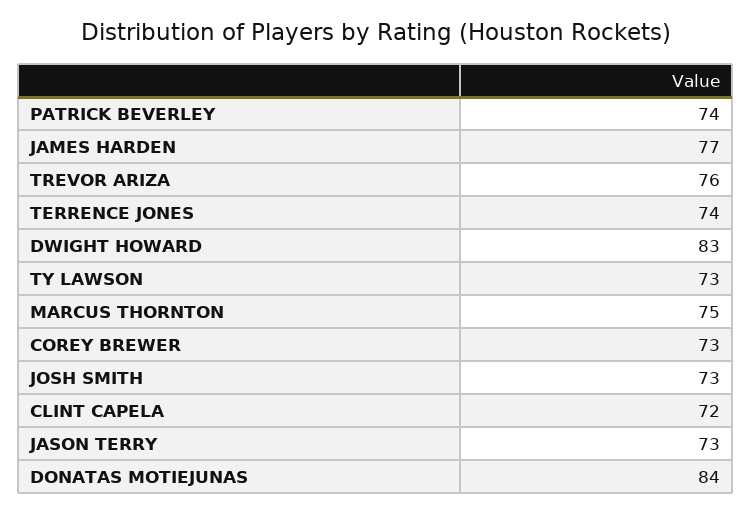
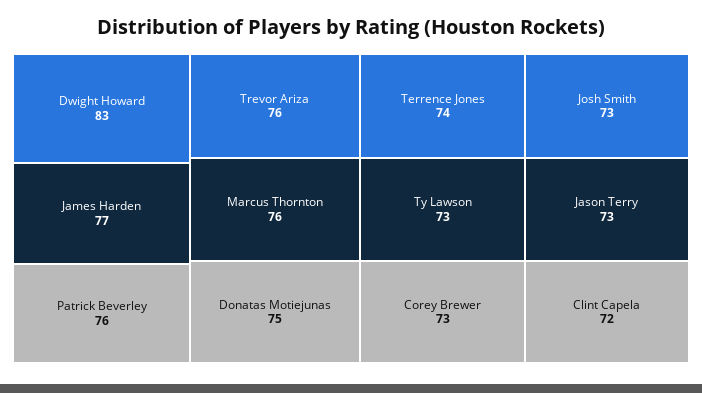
PATRICK BEVERLEY: 74 -> 76
MARCUS THORNTON: 75 -> 76
DONATAS MOTIEJUNAS: 84 -> 75

